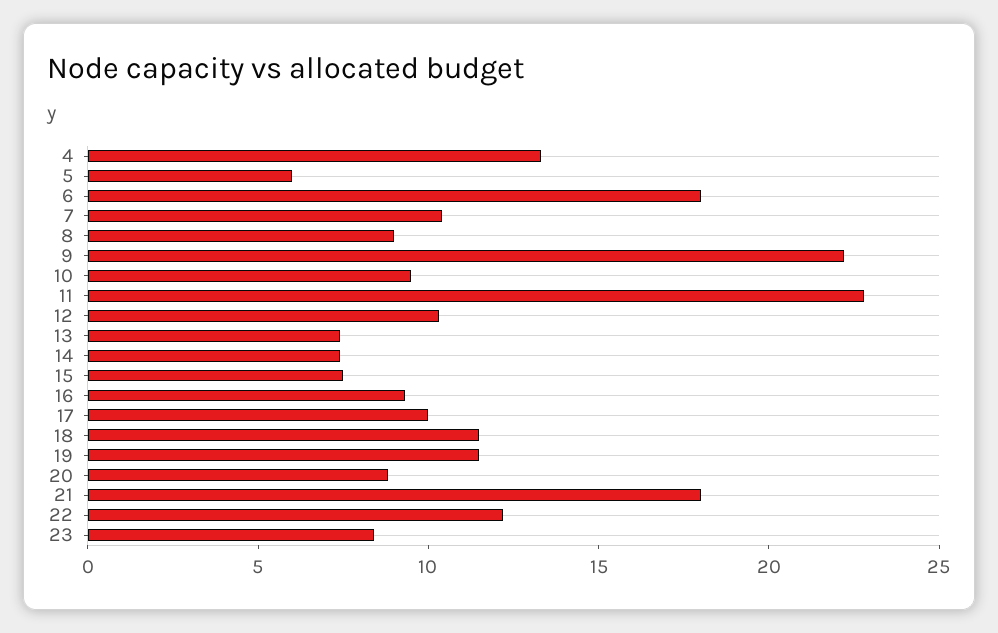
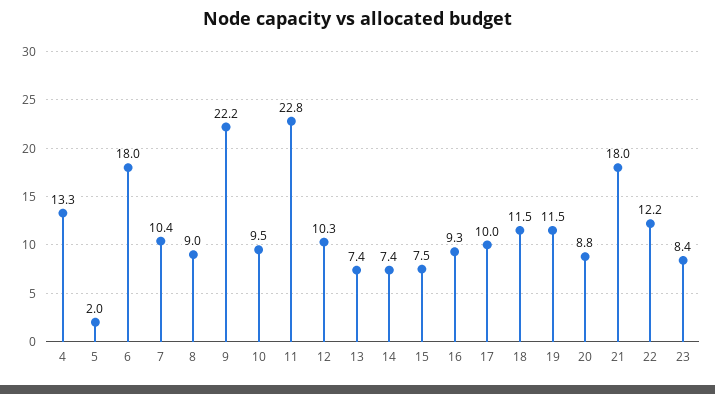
5: 6 -> 2

